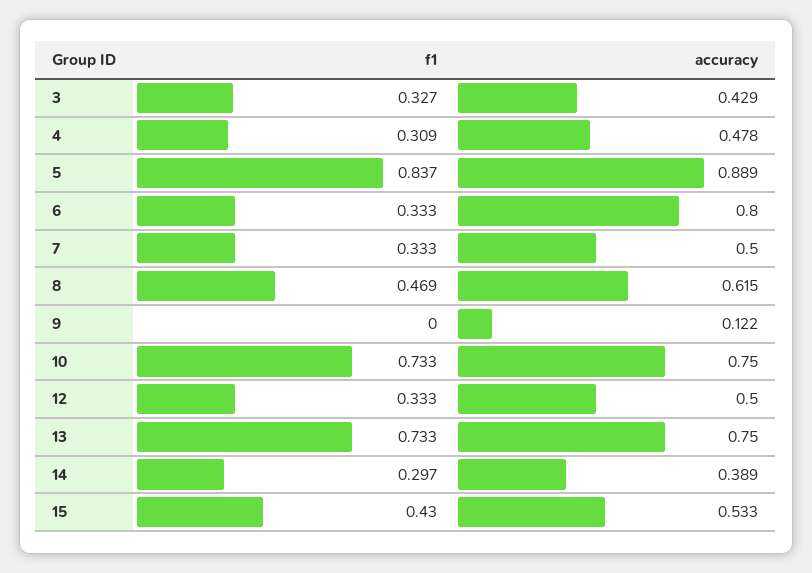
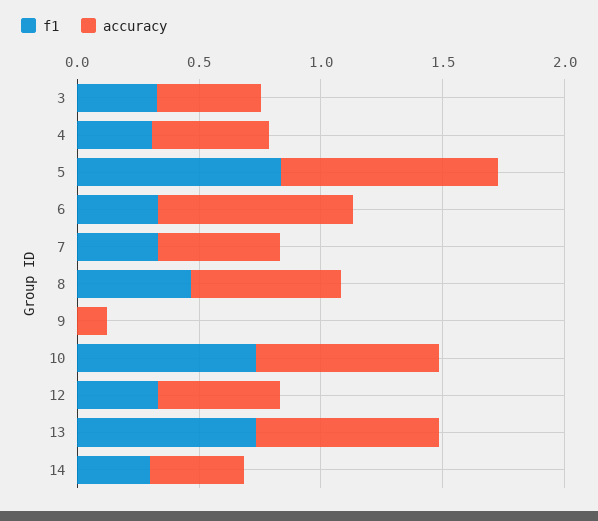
f1, 15: 0.43 -> none
accuracy, 15: 0.533 -> none

